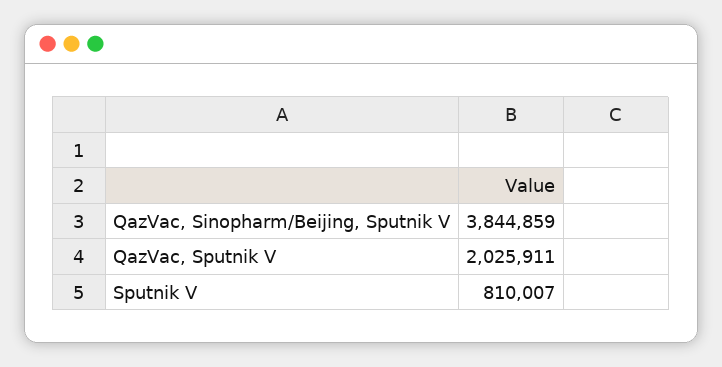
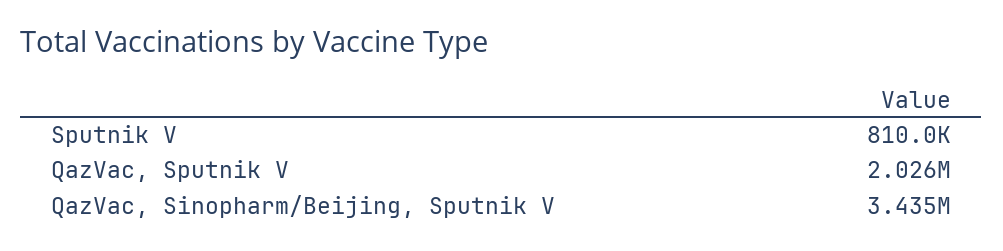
QazVac, Sinopharm/Beijing, Sputnik V: 3844859 -> 3435000

